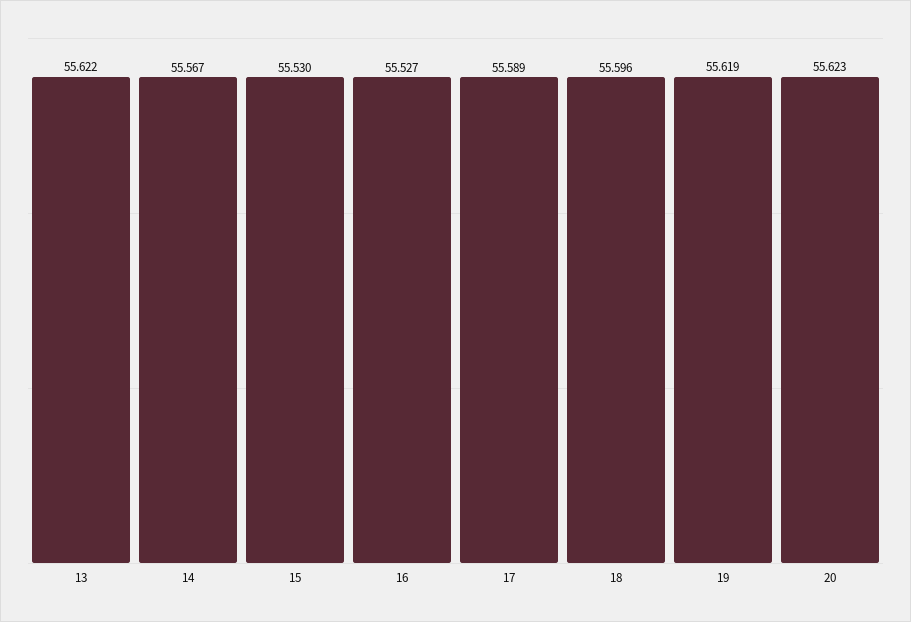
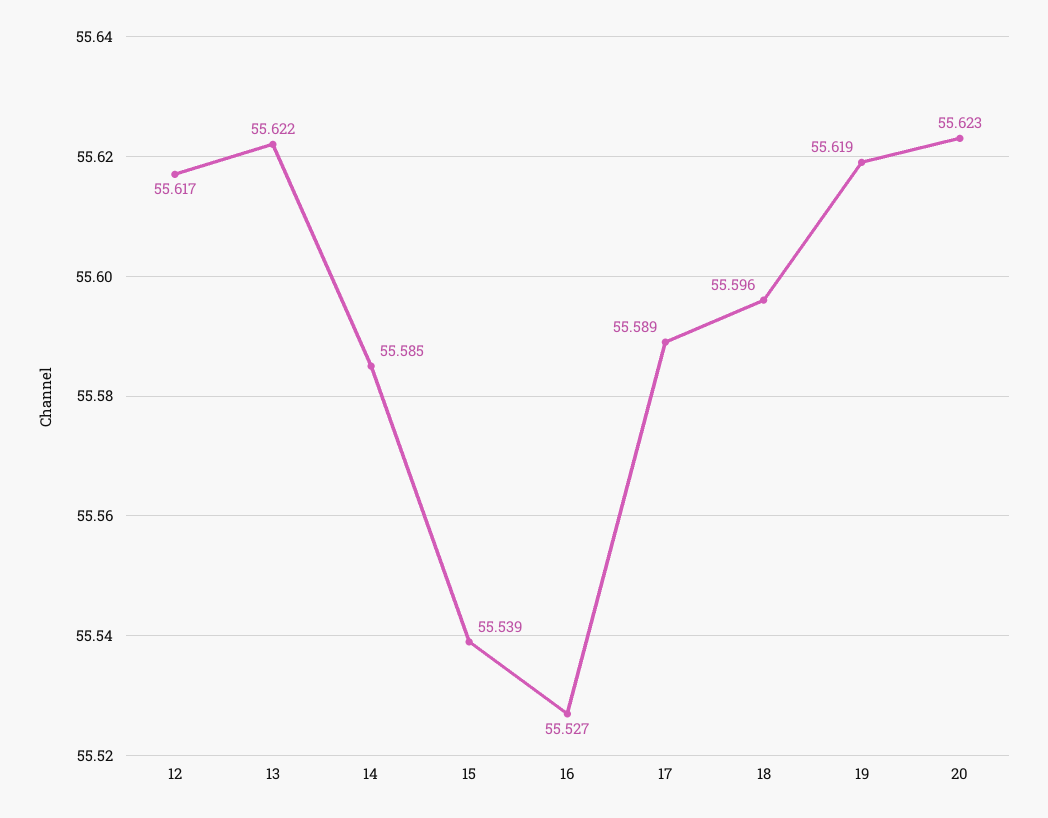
14: 55.567 -> 55.585
15: 55.53 -> 55.539
12: none -> 55.617

